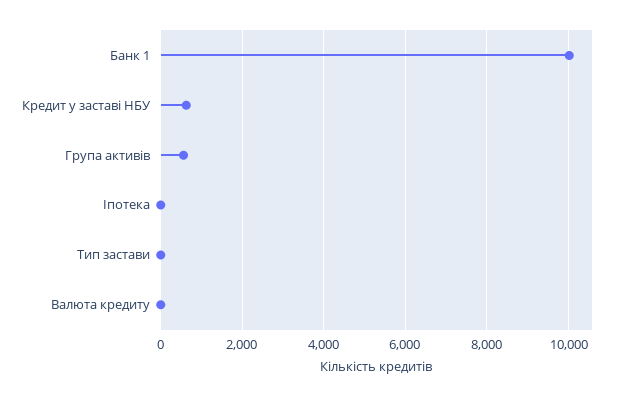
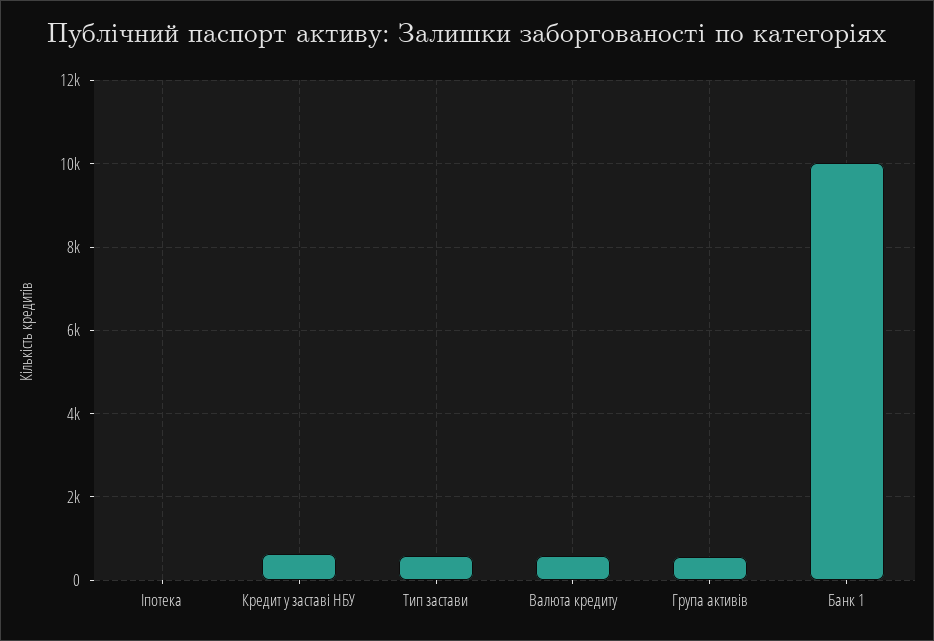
Тип застави: 0 -> 600
Валюта кредиту: 0 -> 600

